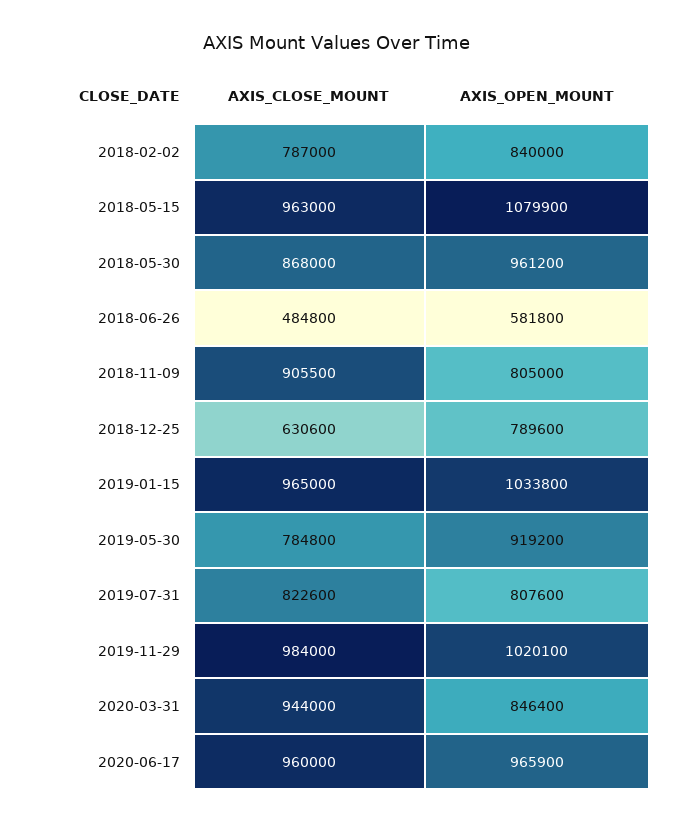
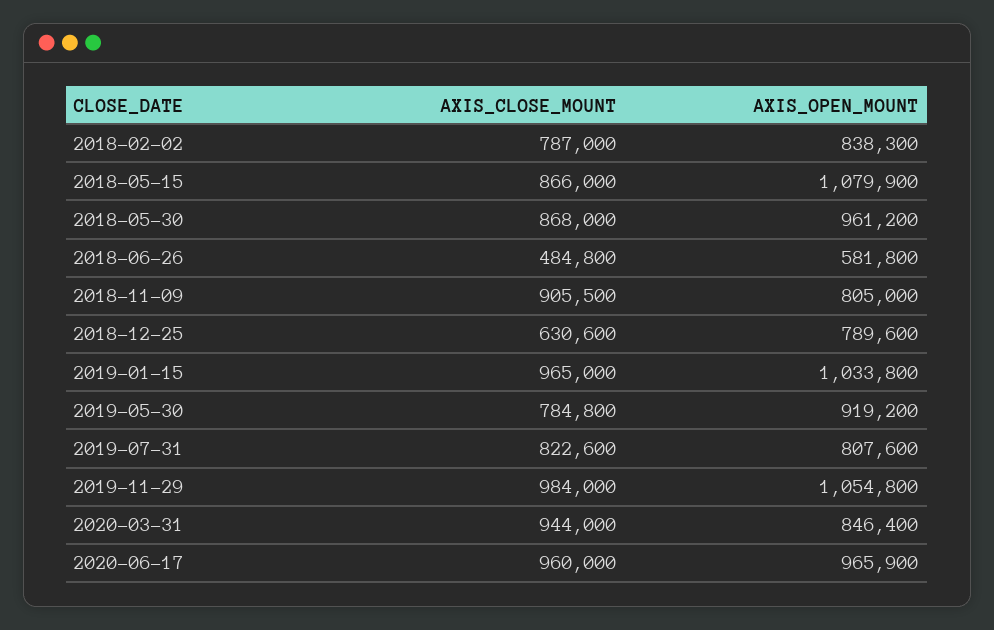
AXIS_OPEN_MOUNT, 2018-02-02: 840000 -> 838300
AXIS_CLOSE_MOUNT, 2018-05-15: 963000 -> 866000
AXIS_OPEN_MOUNT, 2019-11-29: 1020100 -> 1054800

